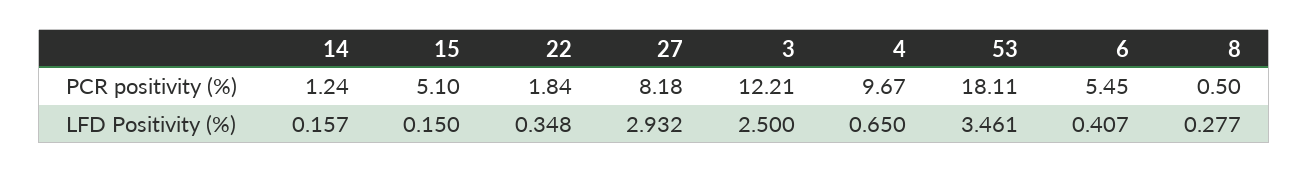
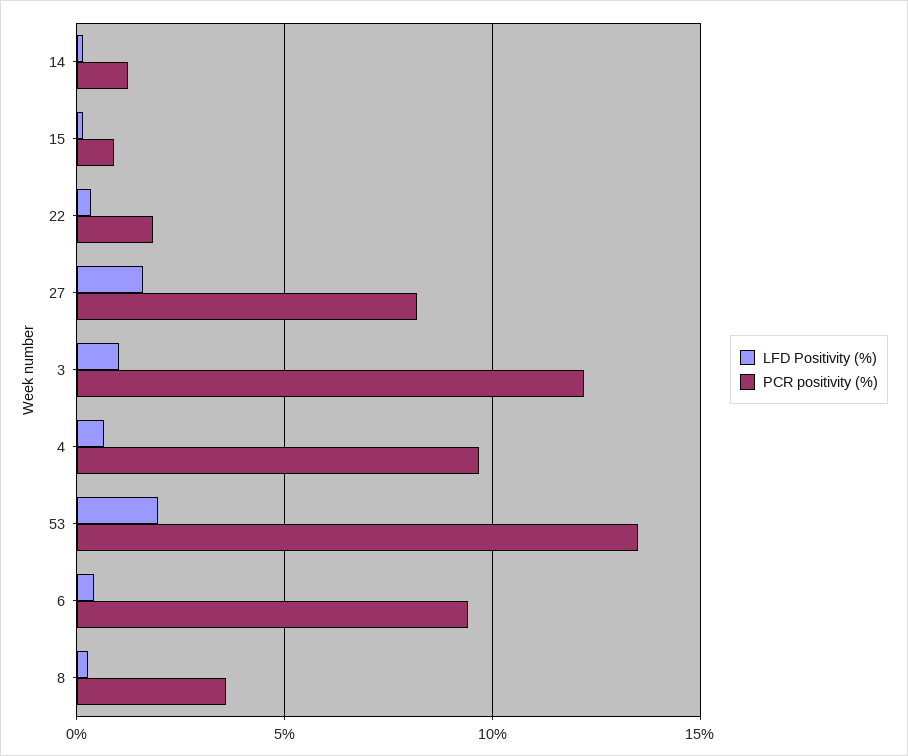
PCR positivity (%), 15: 5.1 -> 1
PCR positivity (%), 53: 18.11 -> 13.5
PCR positivity (%), 6: 5.45 -> 9.5
PCR positivity (%), 8: 0.5 -> 3.5
LFD Positivity (%), 27: 2.932 -> 1.5
LFD Positivity (%), 3: 2.5 -> 1
LFD Positivity (%), 53: 3.461 -> 2

